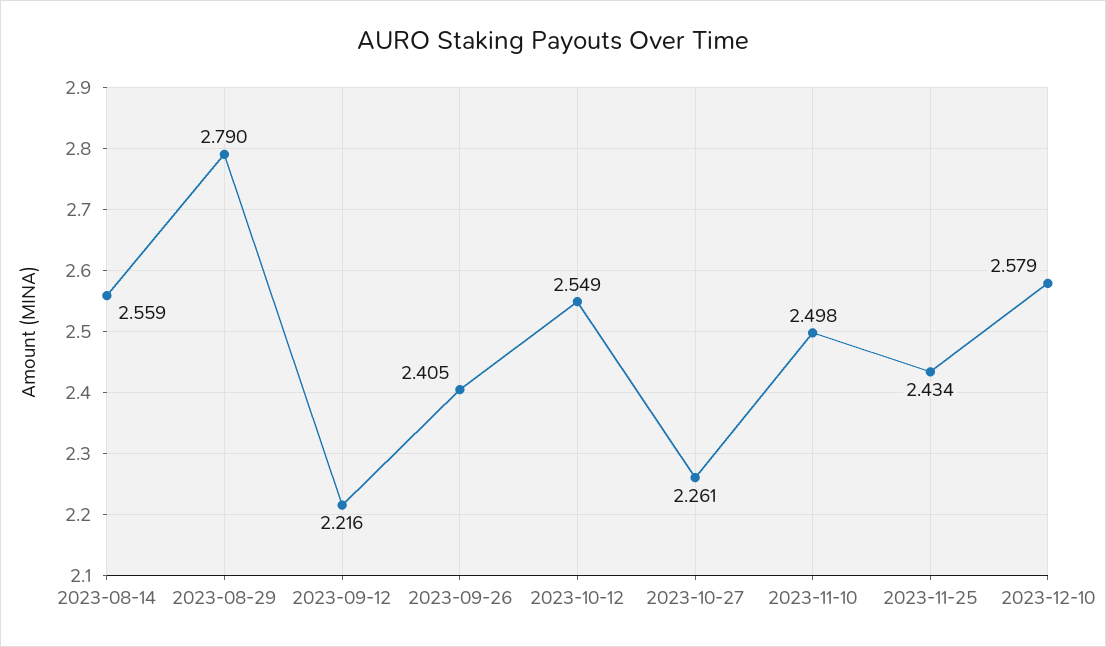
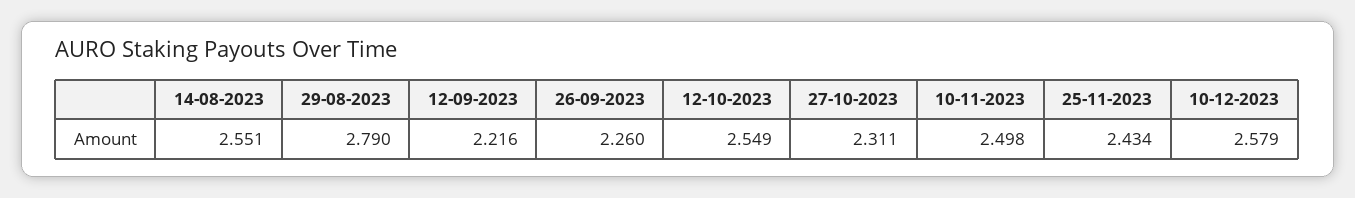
2023-08-14: 2.559 -> 2.551
2023-09-26: 2.405 -> 2.26
2023-10-27: 2.261 -> 2.311

